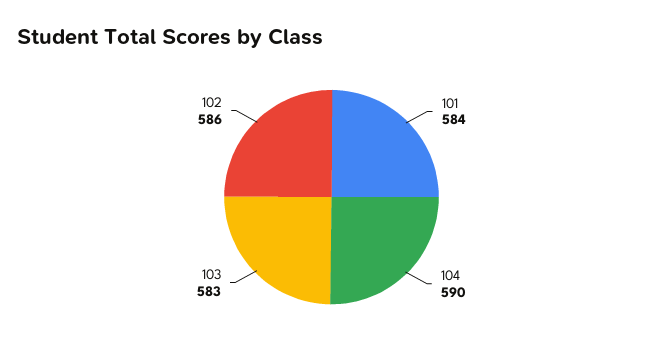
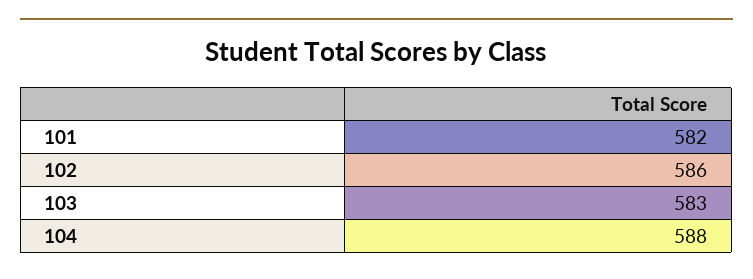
101: 584 -> 582
104: 590 -> 588

